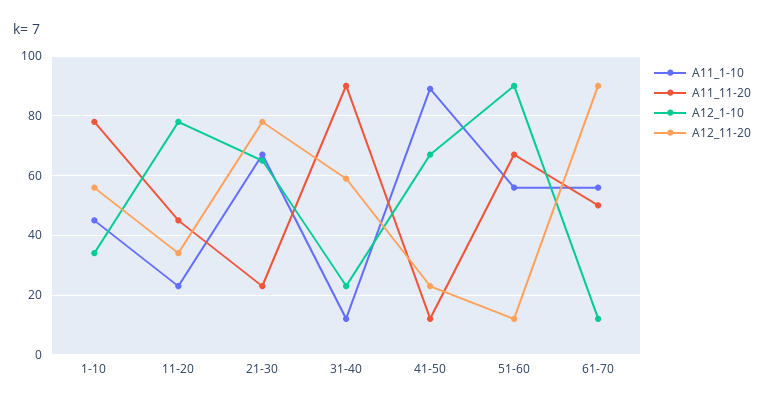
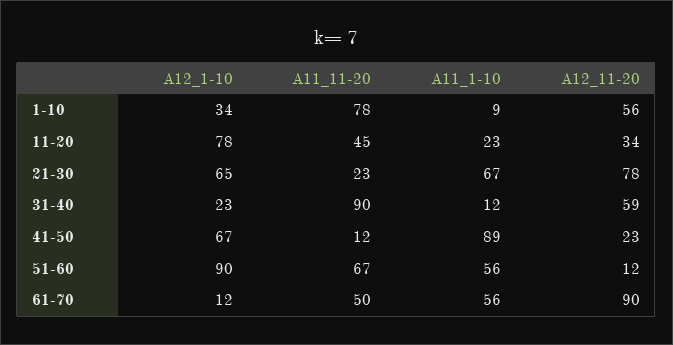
A11_1-10, 1-10: 45 -> 9

